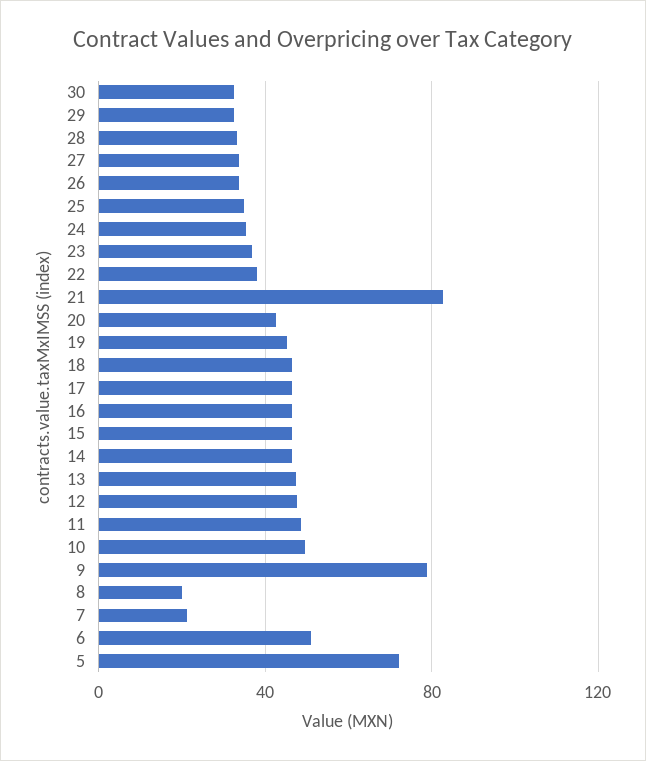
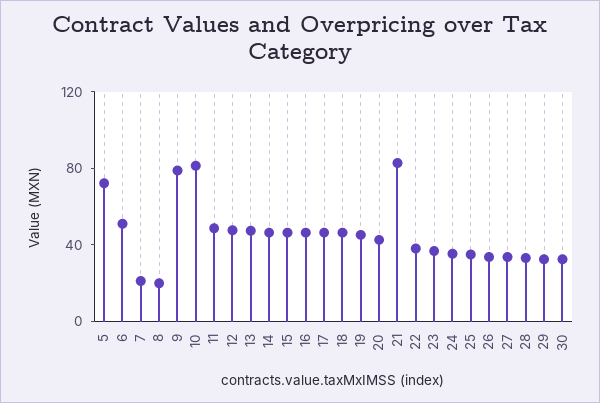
10: 50 -> 80

